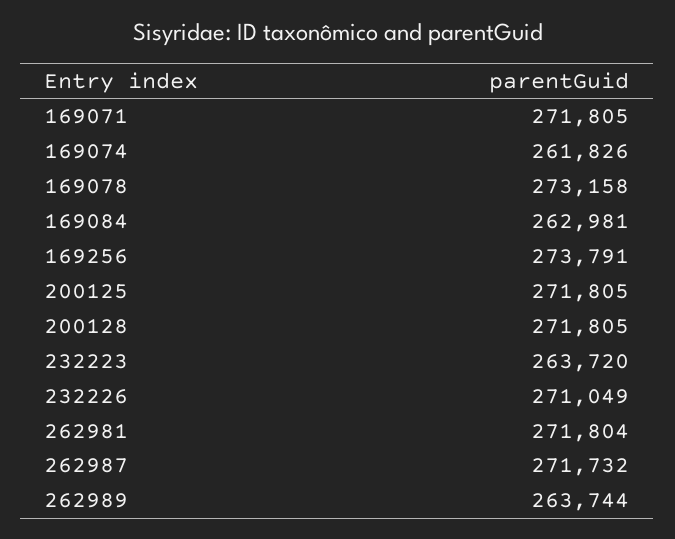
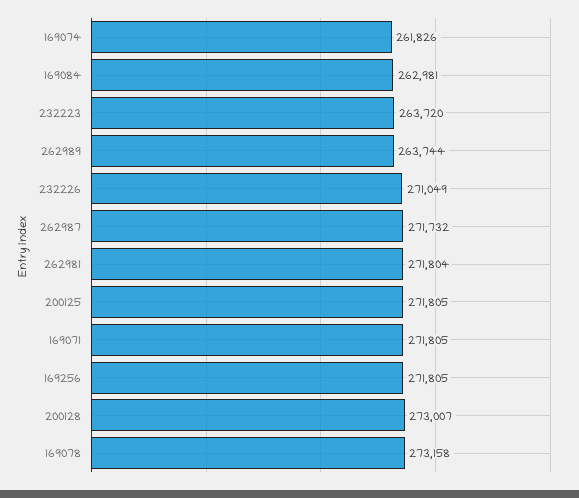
169256: 273791 -> 271805
200128: 271805 -> 273007

